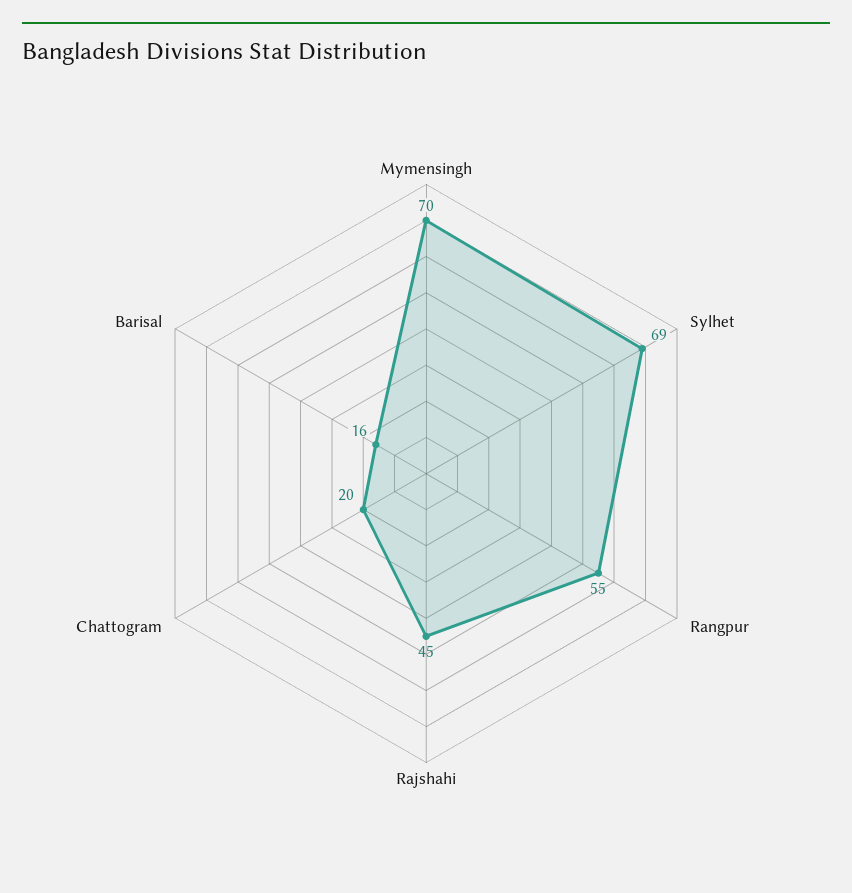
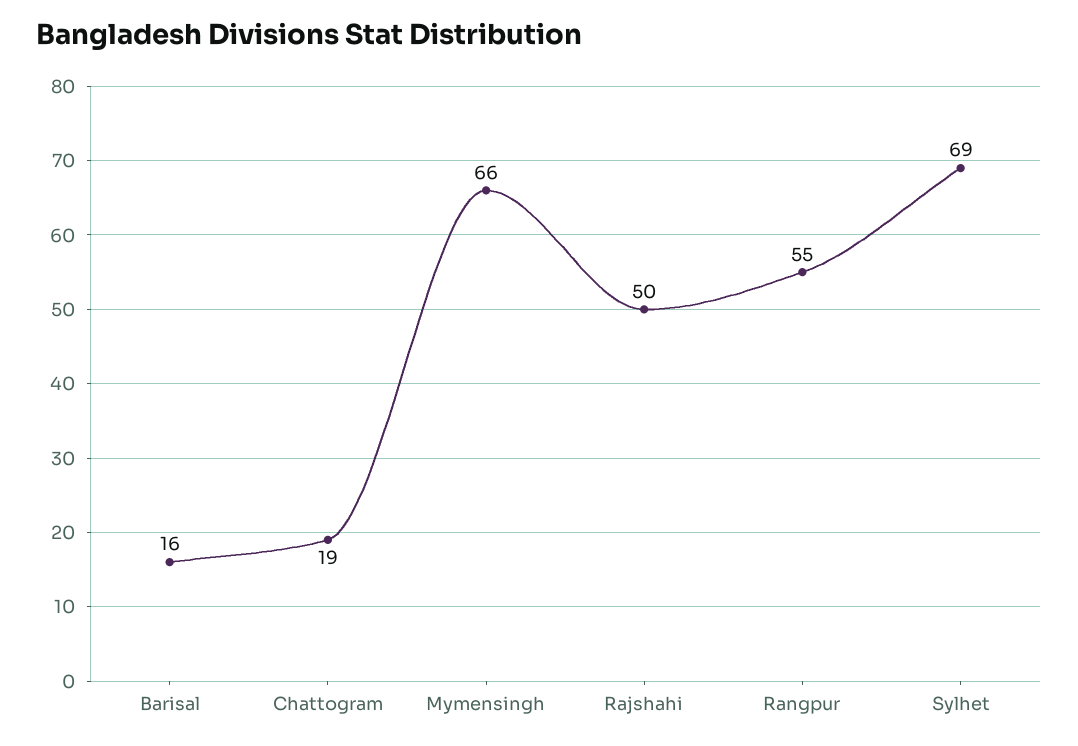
Mymensingh: 70 -> 66
Rajshahi: 45 -> 50
Chattogram: 20 -> 19

